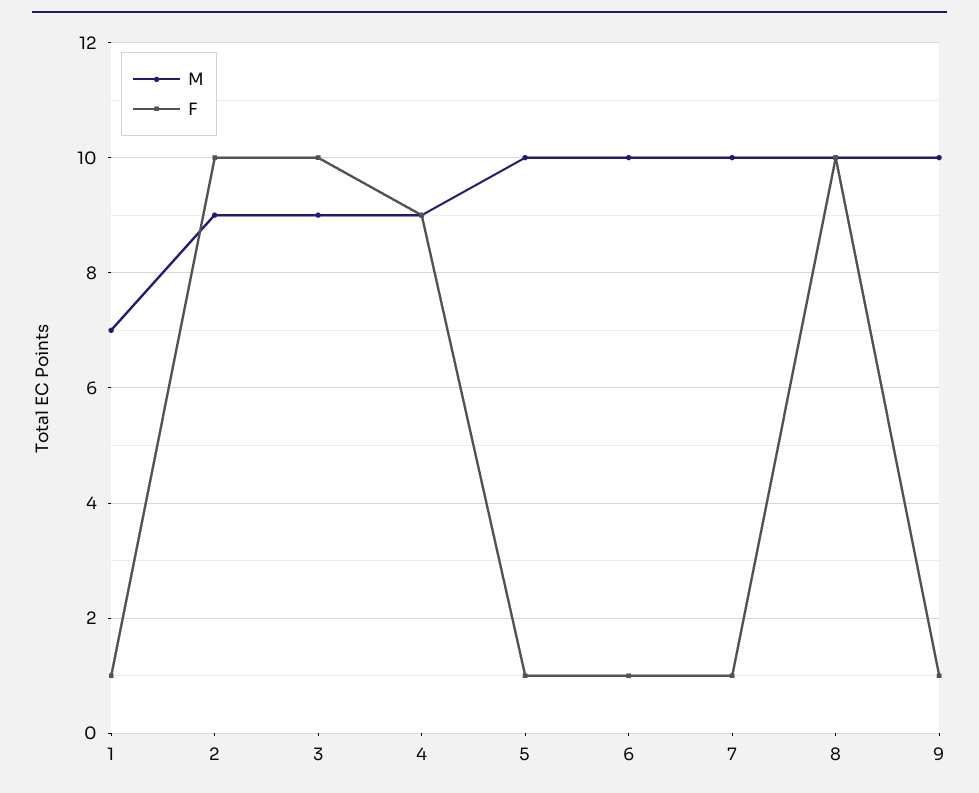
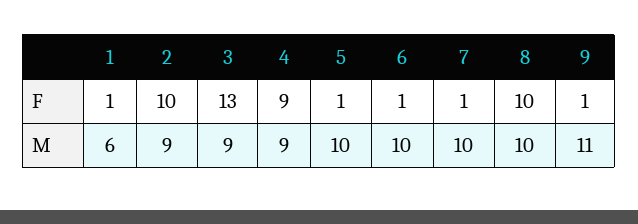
M, 1: 7 -> 6
F, 3: 10 -> 13
M, 9: 10 -> 11

